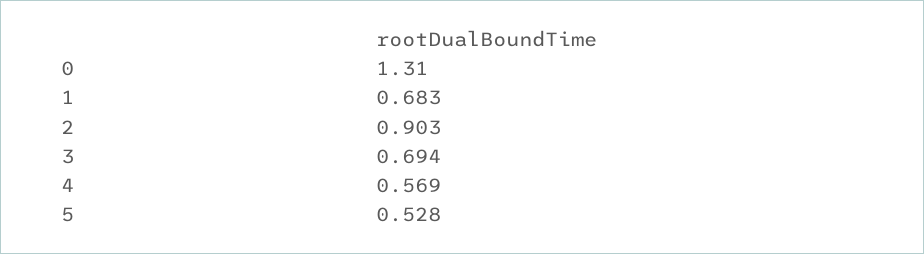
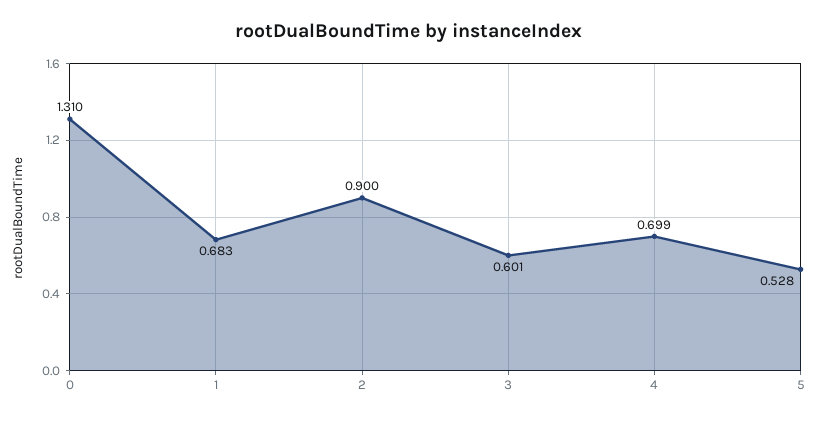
2: 0.903 -> 0.9
3: 0.694 -> 0.601
4: 0.569 -> 0.699

